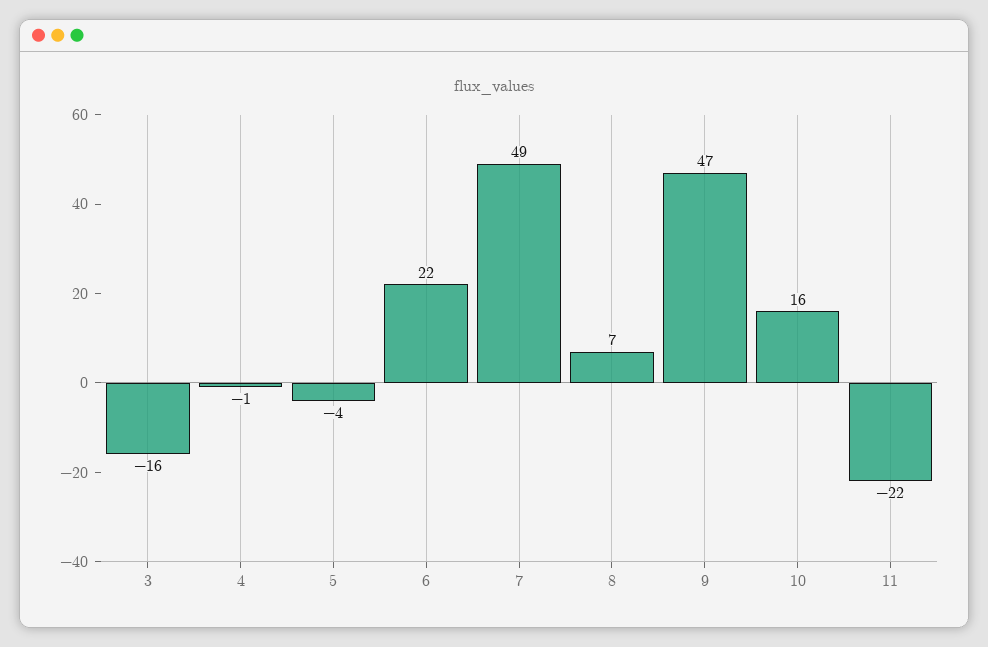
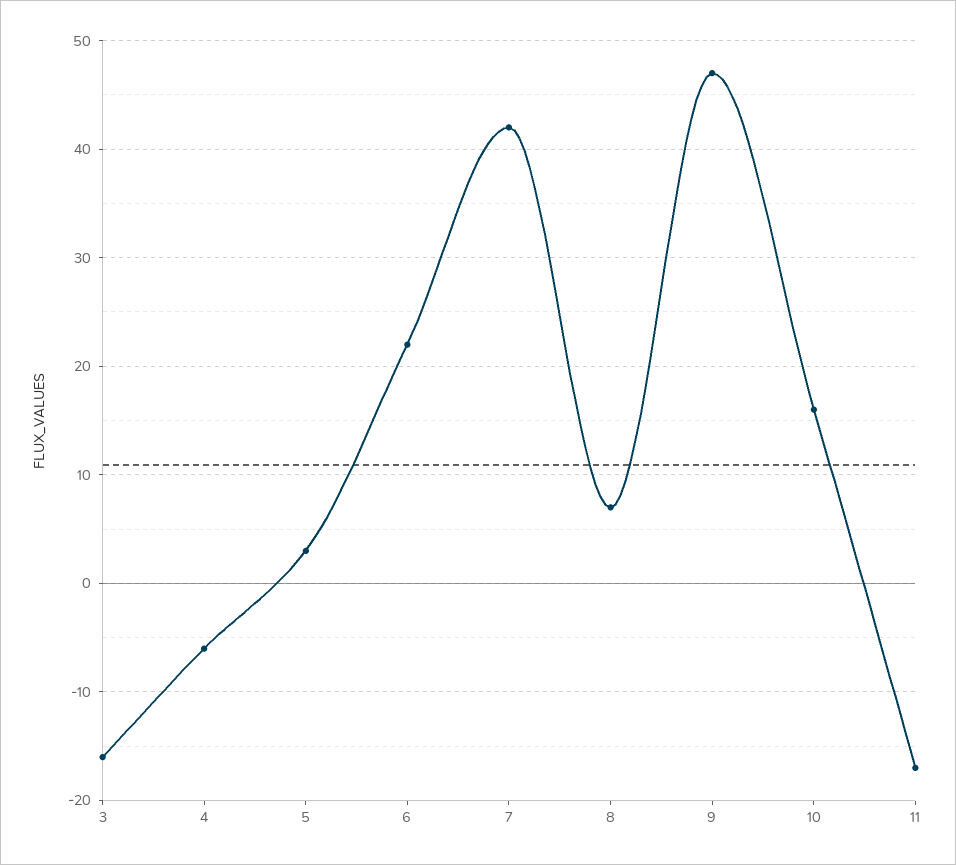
4: -1 -> -6
5: -4 -> 3
7: 49 -> 42
11: -22 -> -17

